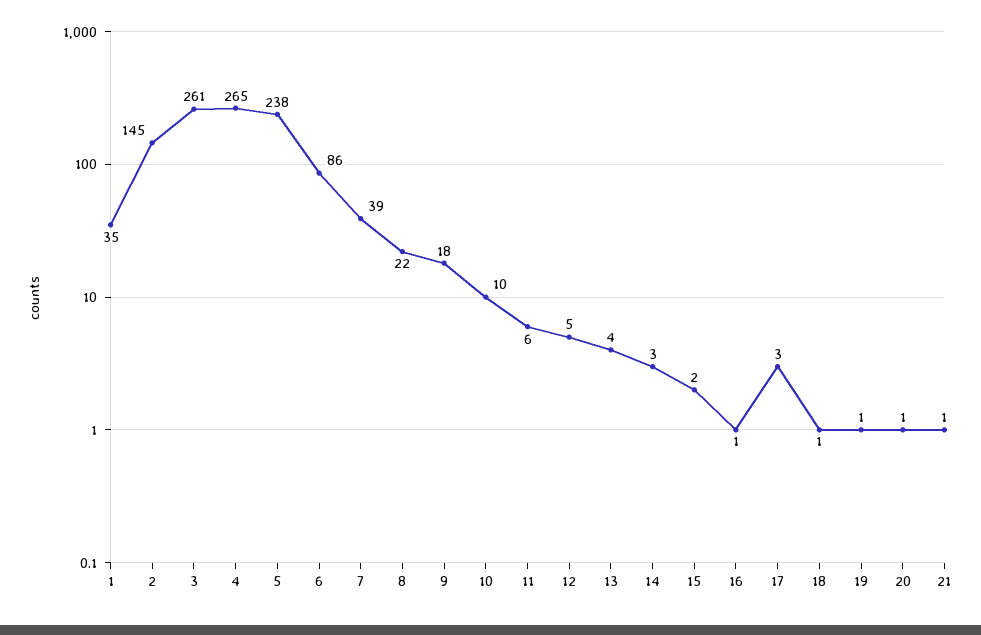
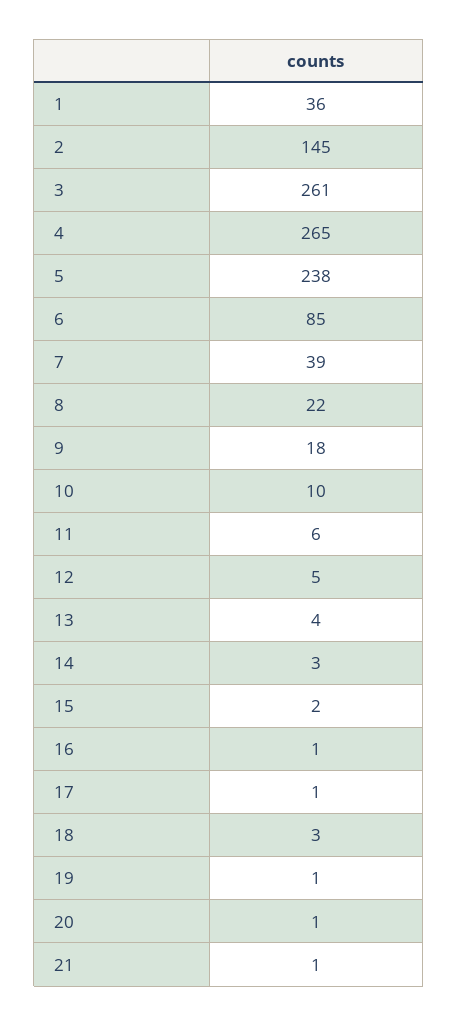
1: 35 -> 36
6: 86 -> 85
17: 3 -> 1
18: 1 -> 3

